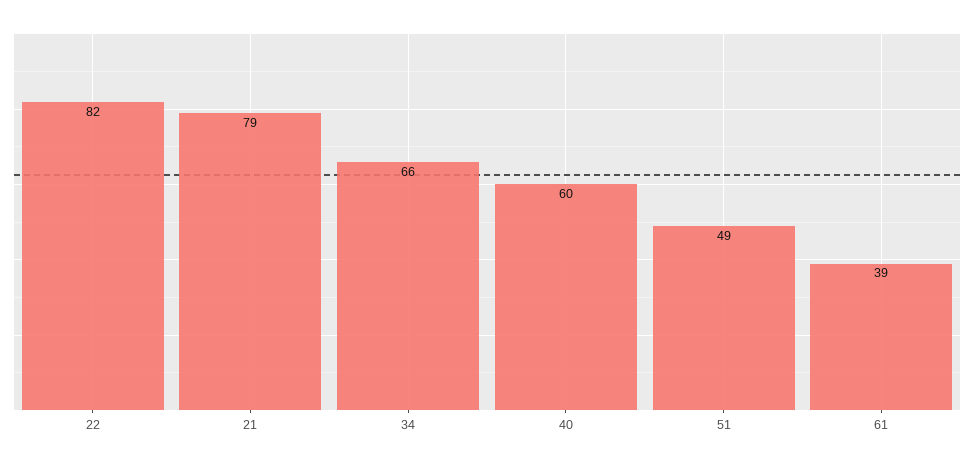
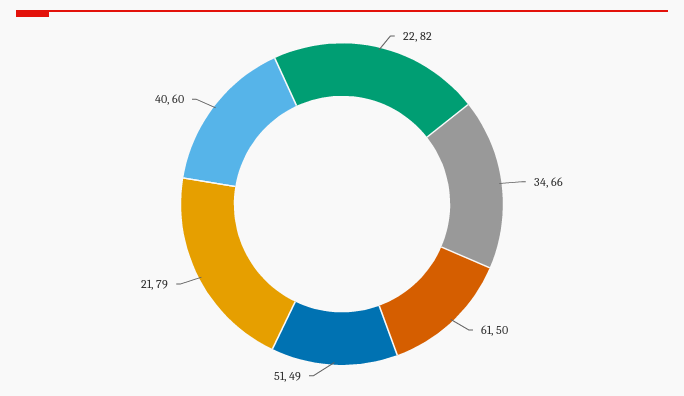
61: 39 -> 50

